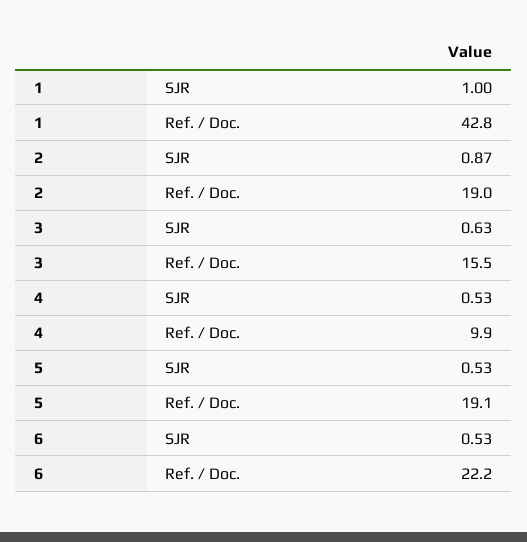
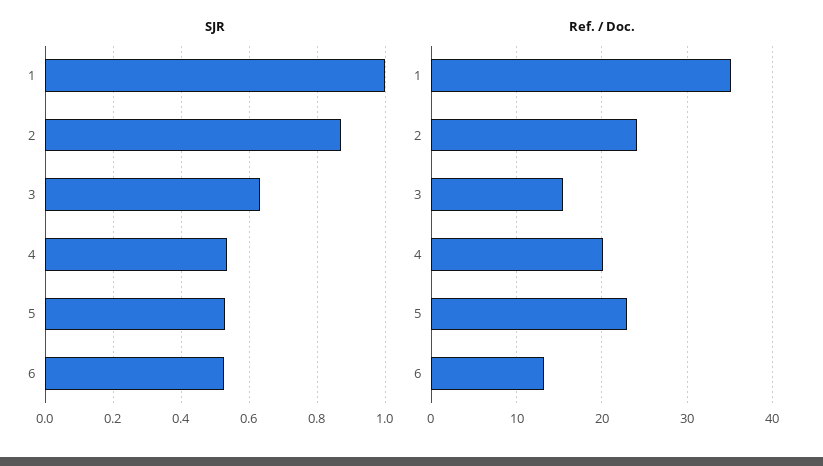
Ref. / Doc., 1: 42.8 -> 35
Ref. / Doc., 2: 19 -> 24
Ref. / Doc., 4: 9.9 -> 20
Ref. / Doc., 5: 19.1 -> 23
Ref. / Doc., 6: 22.2 -> 13

